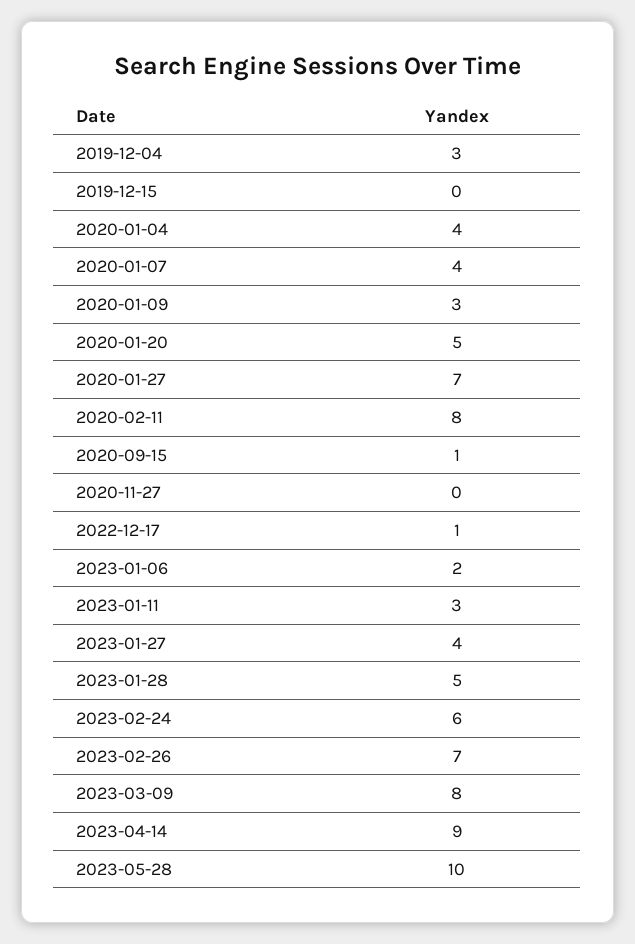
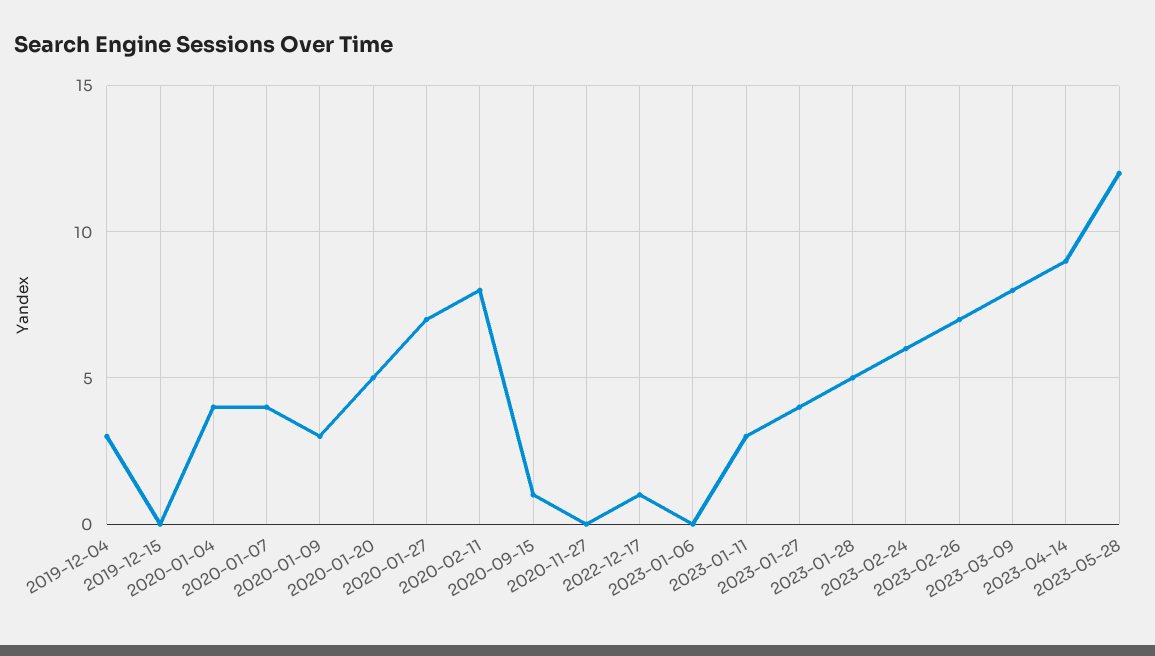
2023-01-06: 2 -> 0
2023-05-28: 10 -> 12

